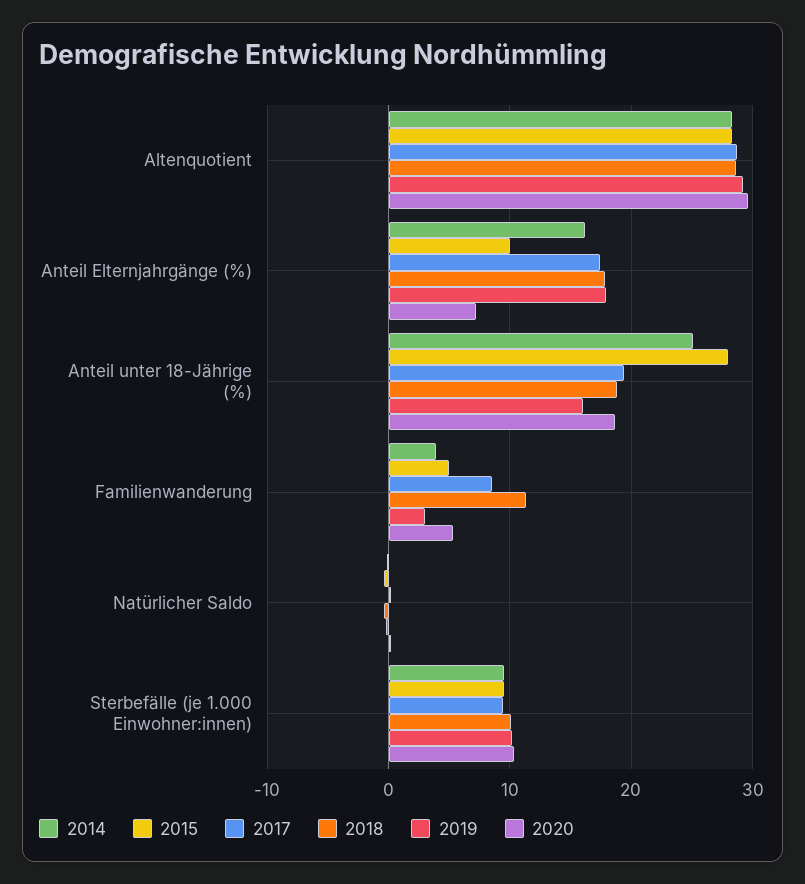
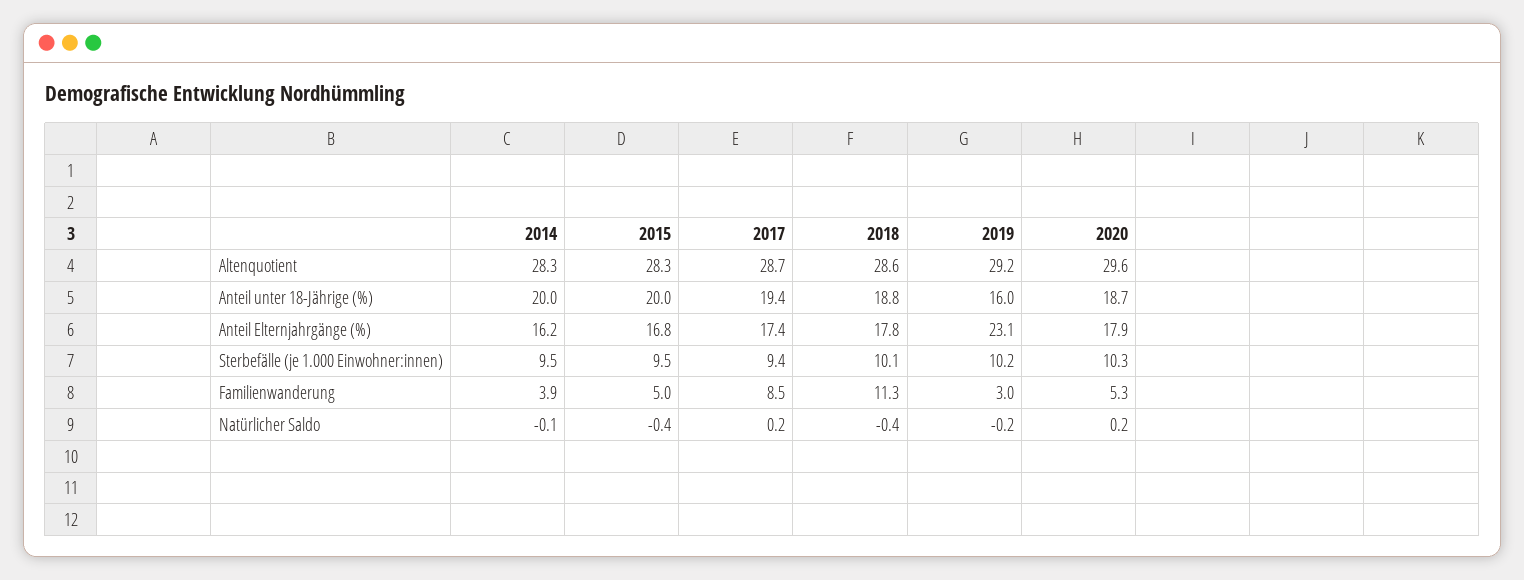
2015, Anteil Elternjahrgänge (%): 10 -> 16.8
2019, Anteil Elternjahrgänge (%): 18 -> 23.1
2020, Anteil Elternjahrgänge (%): 7 -> 17.9
2014, Anteil unter 18-Jährige (%): 25 -> 20
2015, Anteil unter 18-Jährige (%): 28 -> 20

